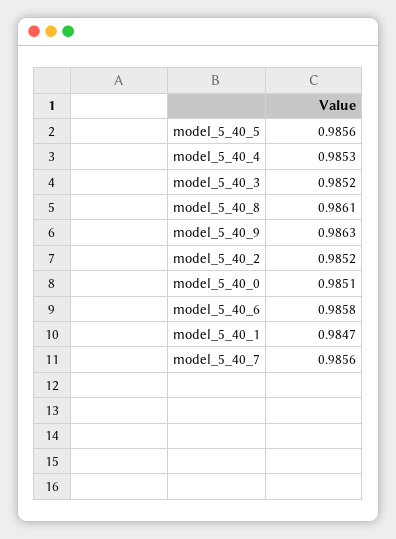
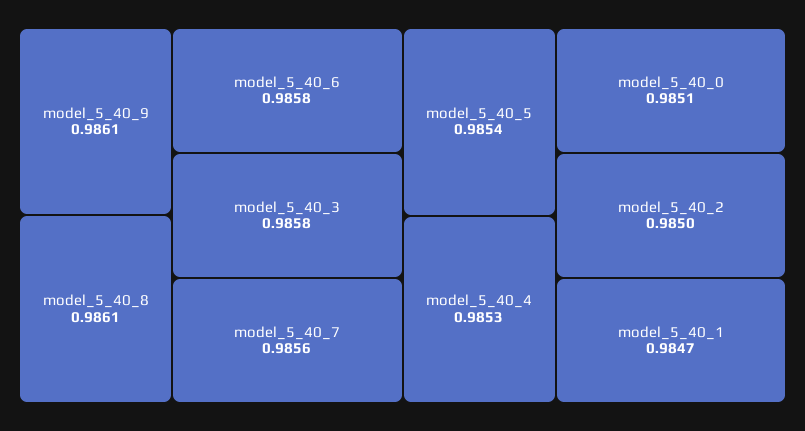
model_5_40_5: 0.9856 -> 0.9854
model_5_40_3: 0.9852 -> 0.9858
model_5_40_9: 0.9863 -> 0.9861
model_5_40_2: 0.9852 -> 0.985

